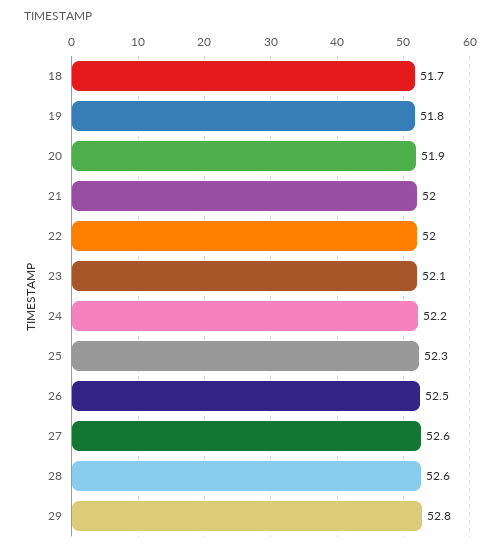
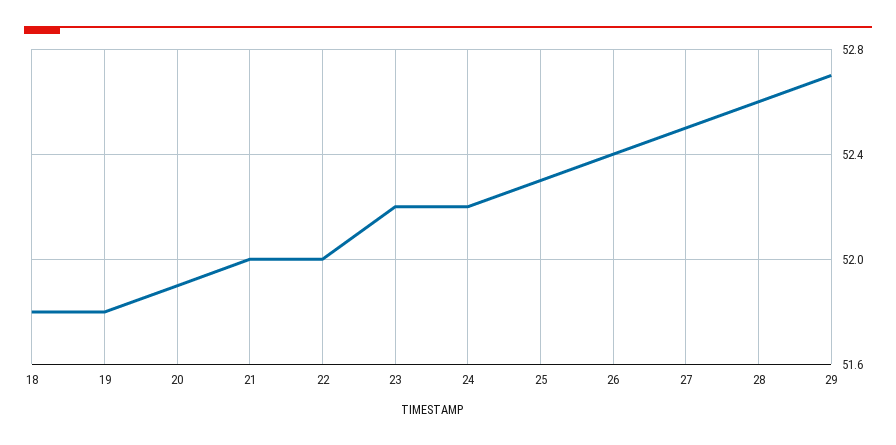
18: 51.7 -> 51.8
23: 52.1 -> 52.2
26: 52.5 -> 52.4
27: 52.6 -> 52.5
29: 52.8 -> 52.7

